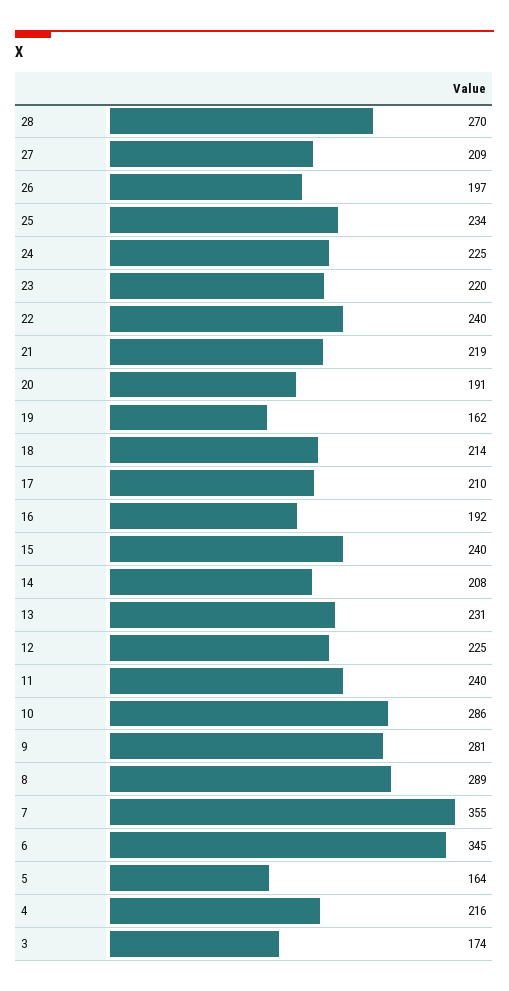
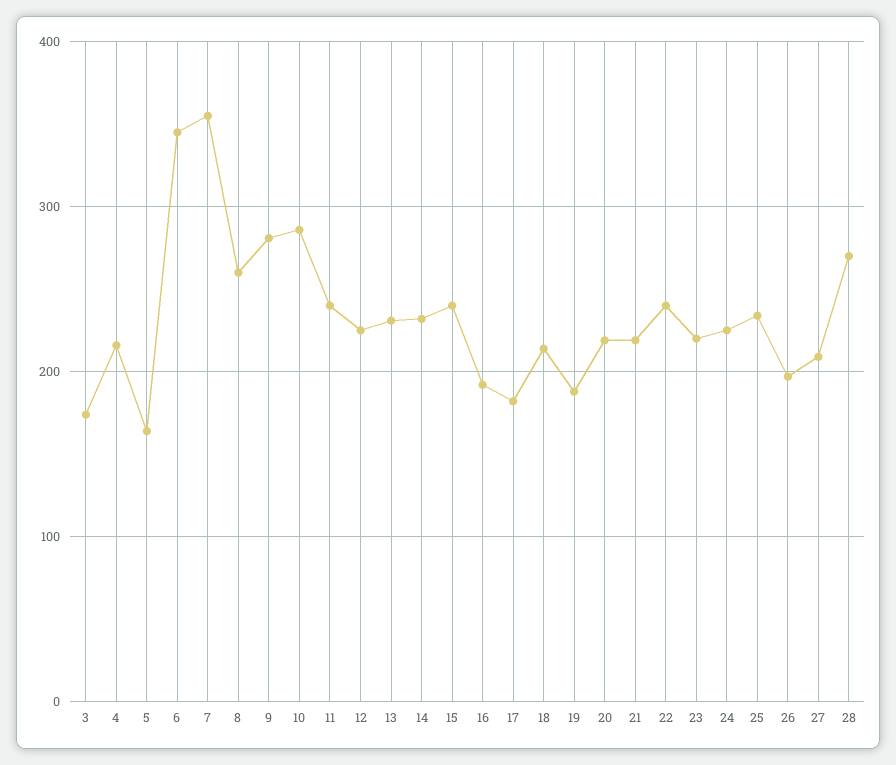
20: 191 -> 220
19: 162 -> 190
17: 210 -> 180
14: 208 -> 230
8: 289 -> 260

